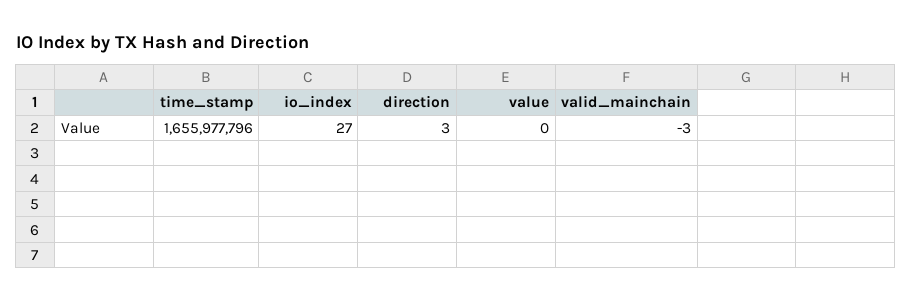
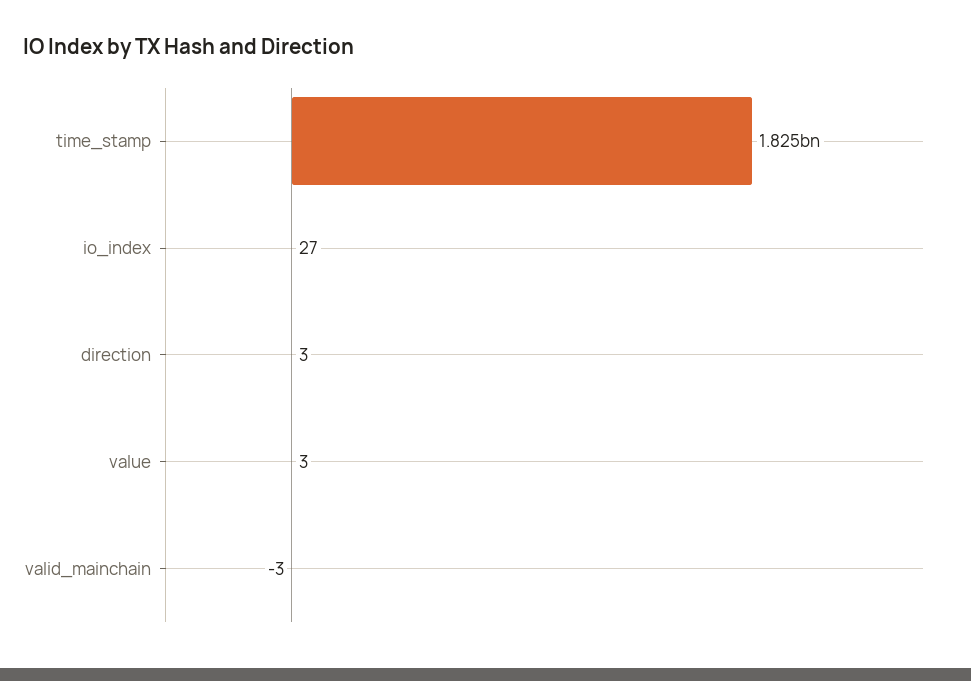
time_stamp: 1655977796 -> 1825000000
value: 0 -> 3

